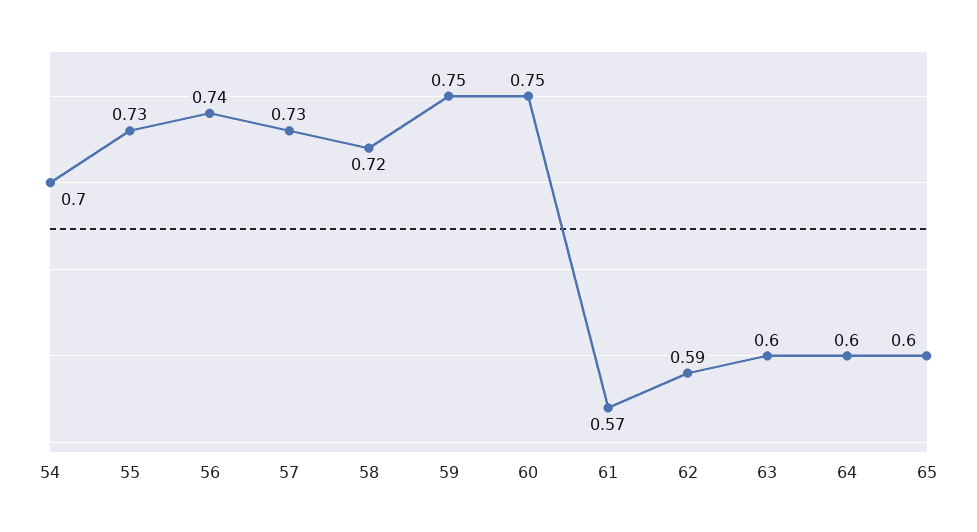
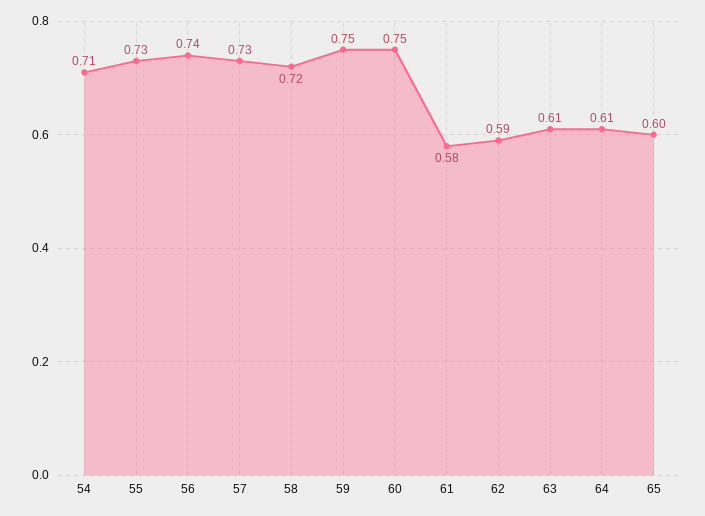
54: 0.7 -> 0.71
61: 0.57 -> 0.58
63: 0.6 -> 0.61
64: 0.6 -> 0.61

